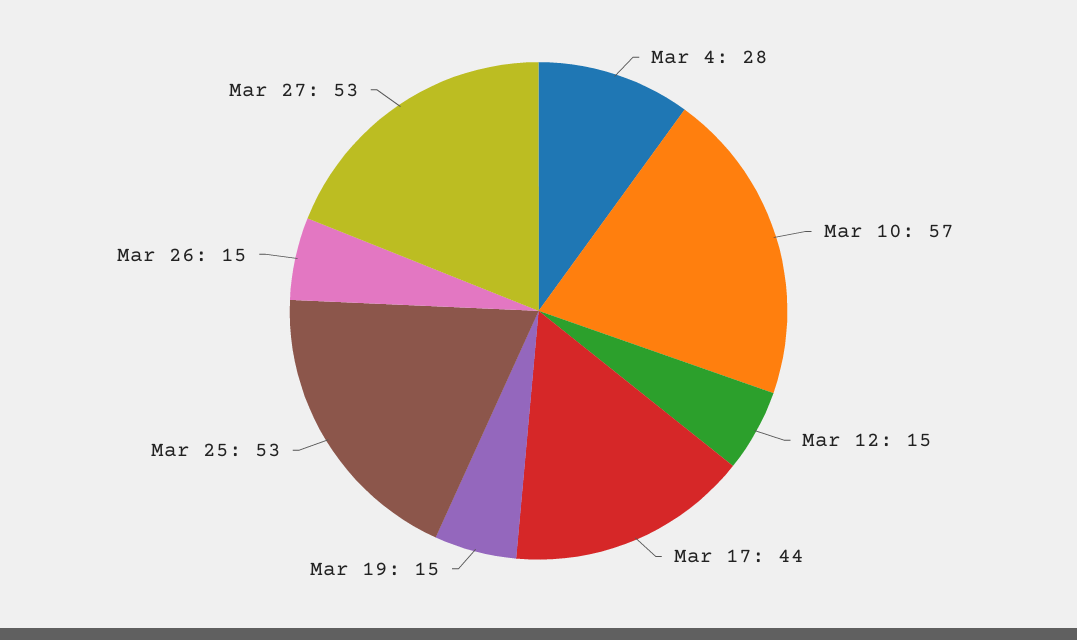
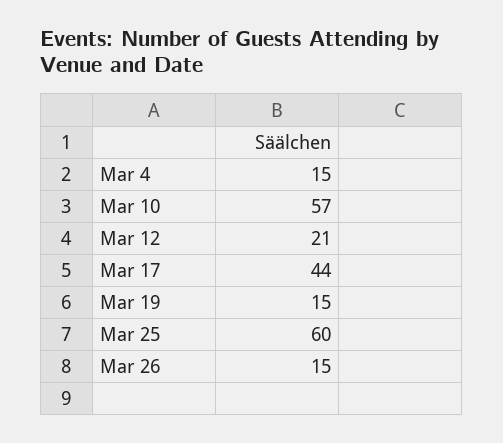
Mar 4: 28 -> 15
Mar 12: 15 -> 21
Mar 25: 53 -> 60
Mar 27: 53 -> none

